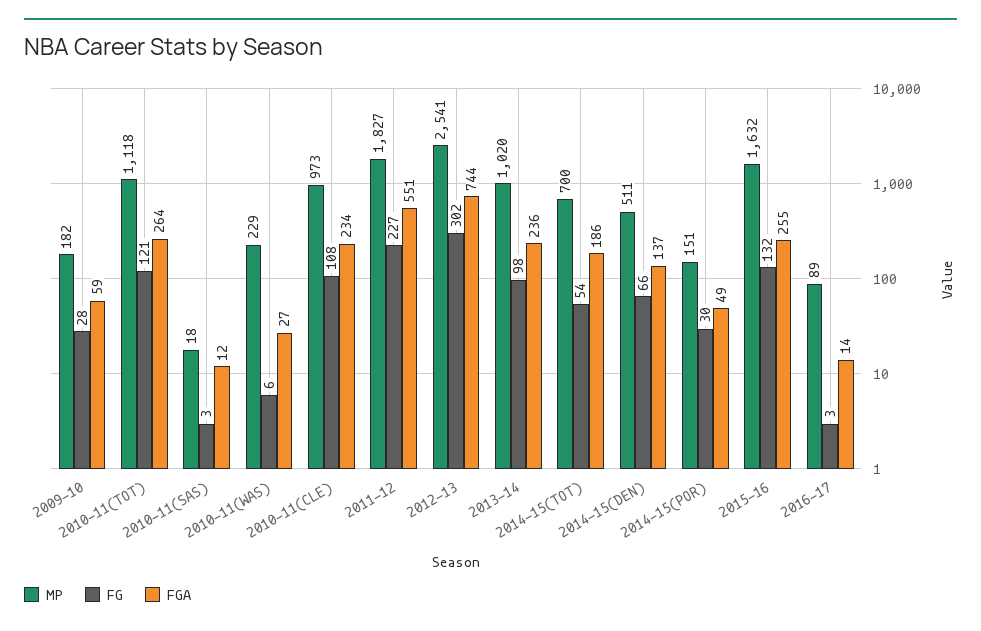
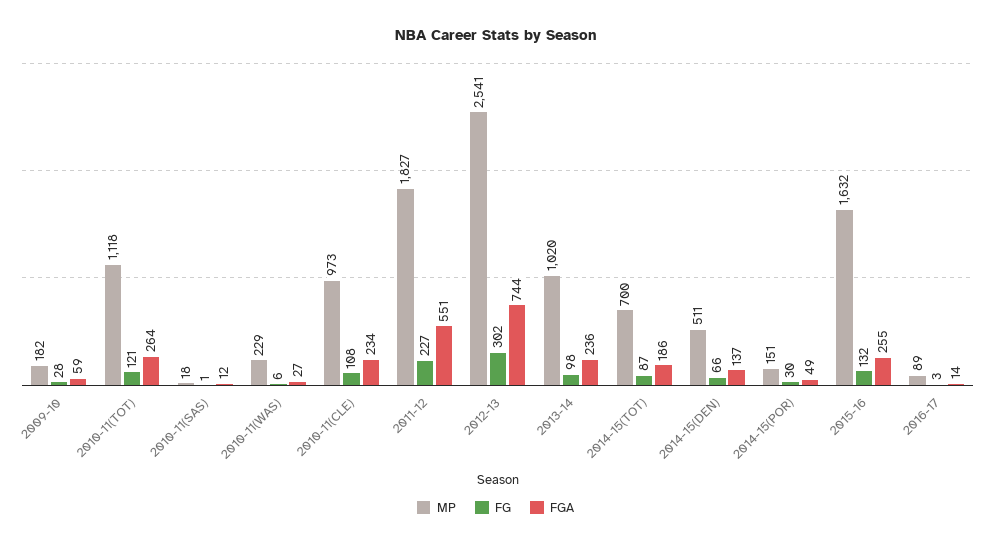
FG, 2010-11(SAS): 3 -> 1
FG, 2014-15(TOT): 54 -> 87

